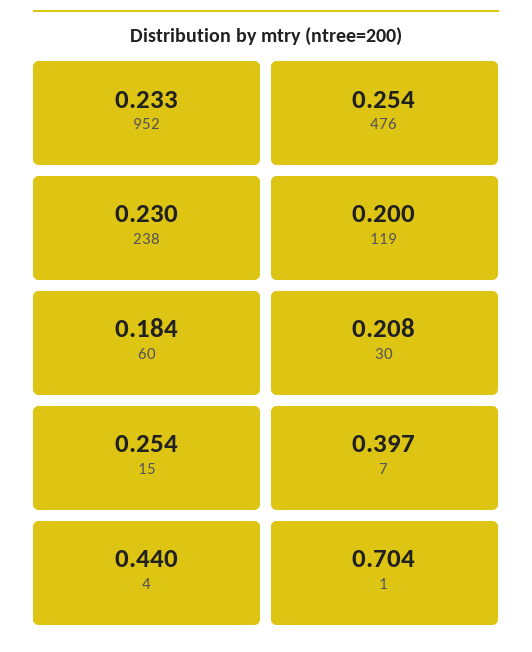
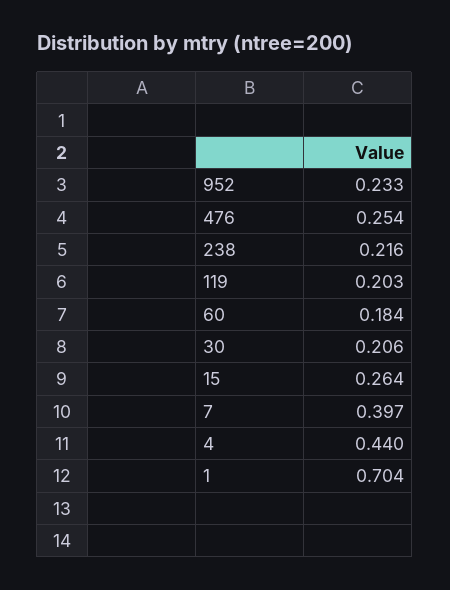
238: 0.23 -> 0.216
119: 0.2 -> 0.203
30: 0.208 -> 0.206
15: 0.254 -> 0.264

